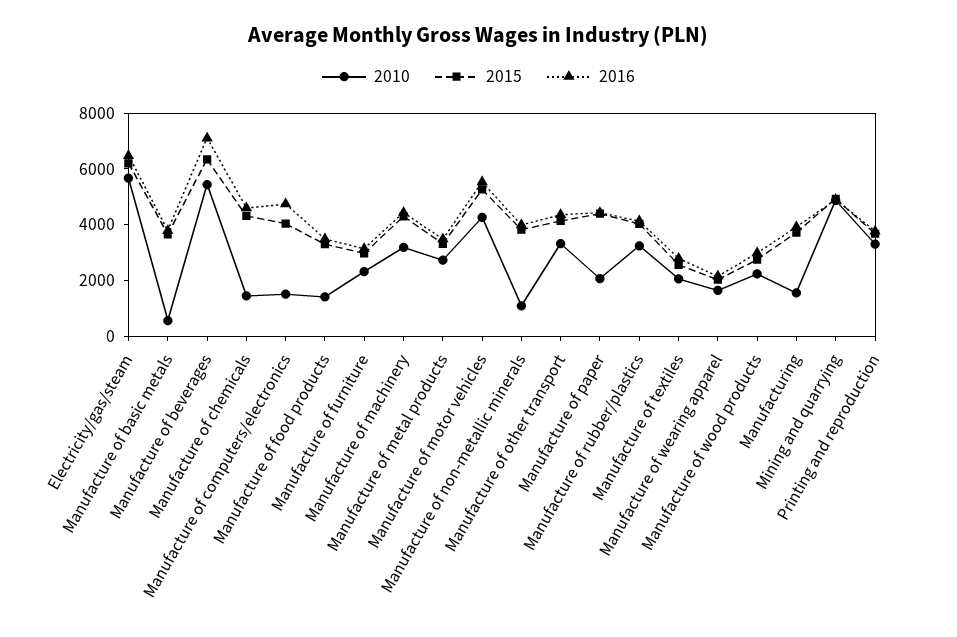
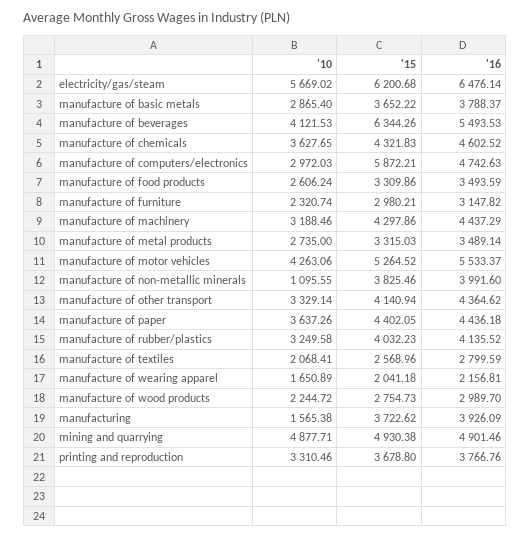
2010, Manufacture of basic metals: 500 -> 2865.4
2010, Manufacture of beverages: 5500 -> 4121.53
2016, Manufacture of beverages: 7000 -> 5493.53
2010, Manufacture of chemicals: 1500 -> 3627.65
2010, Manufacture of computers/electronics: 1500 -> 2972.03
2015, Manufacture of computers/electronics: 4000 -> 5872.21
2010, Manufacture of food products: 1500 -> 2606.24
2010, Manufacture of paper: 2000 -> 3637.26

